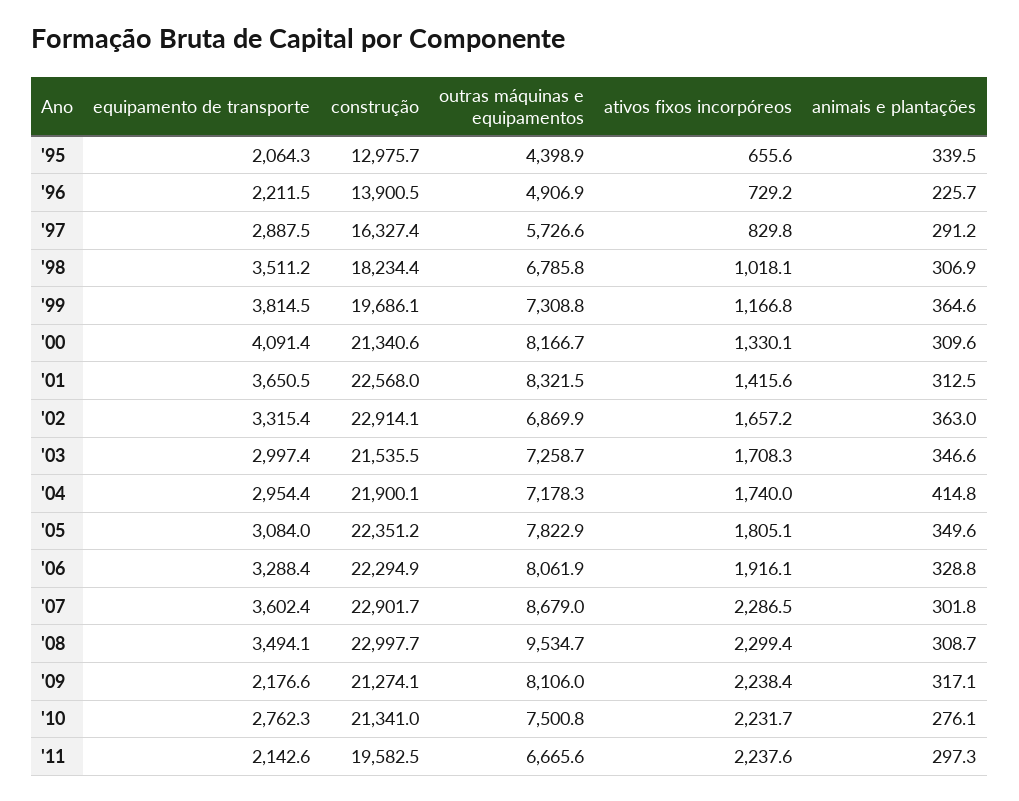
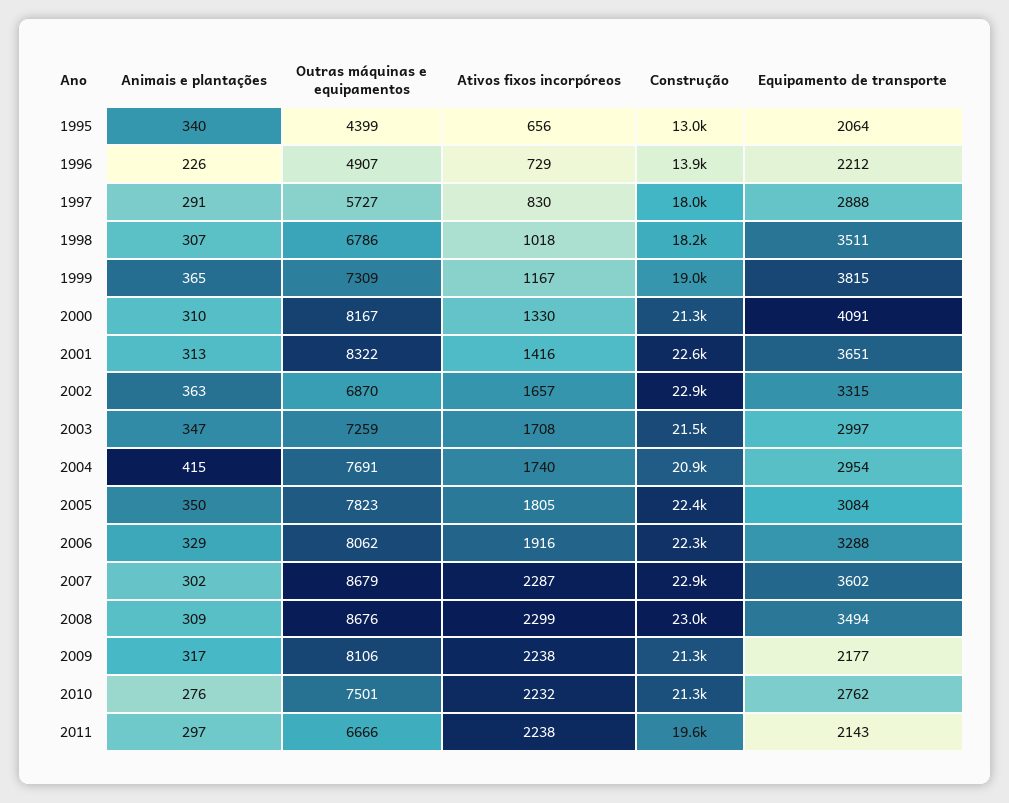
construção, '97: 16327.4 -> 18000
construção, '99: 19686.1 -> 19000
construção, '04: 21900.1 -> 20900
outras máquinas e equipamentos, '04: 7178.3 -> 7691
outras máquinas e equipamentos, '08: 9534.7 -> 8676

